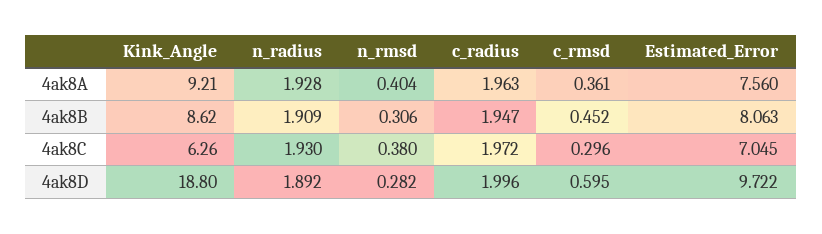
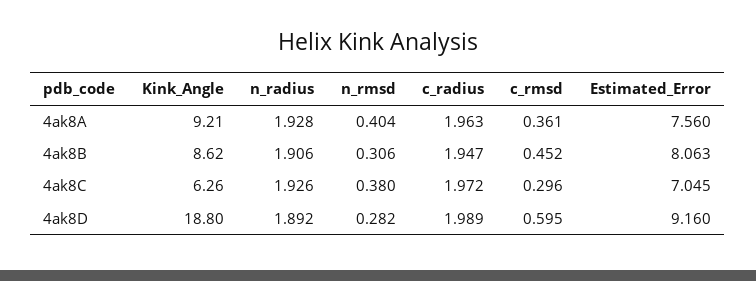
n_radius, 4ak8B: 1.909 -> 1.906
n_radius, 4ak8C: 1.93 -> 1.926
c_radius, 4ak8D: 1.996 -> 1.989
Estimated_Error, 4ak8D: 9.722 -> 9.16

